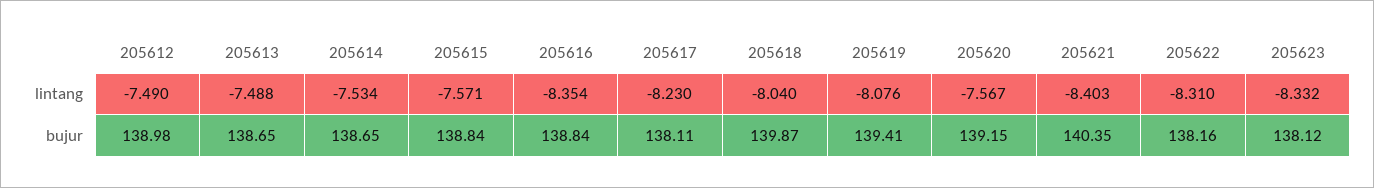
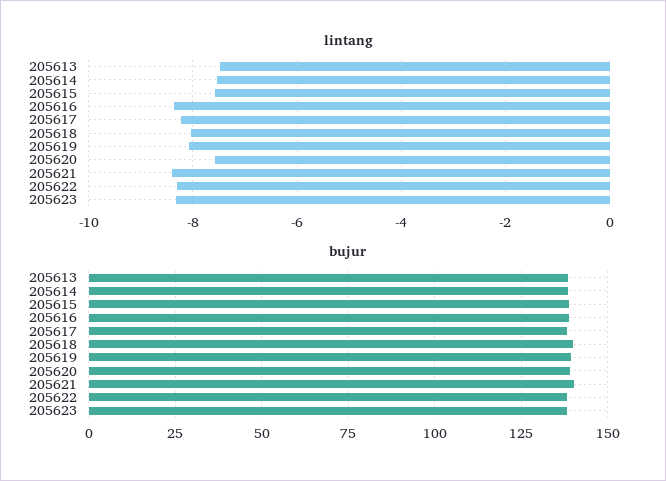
lintang, 205612: -7.49 -> none
bujur, 205612: 138.98 -> none

